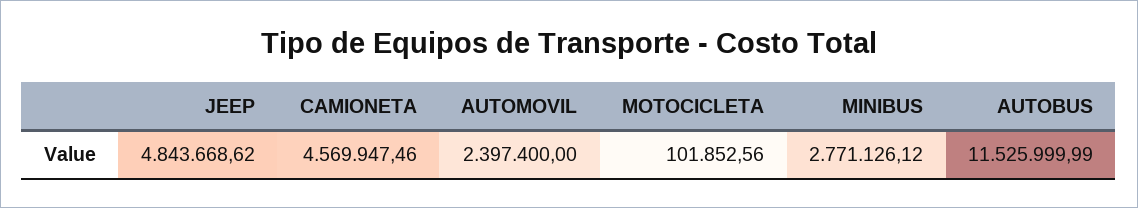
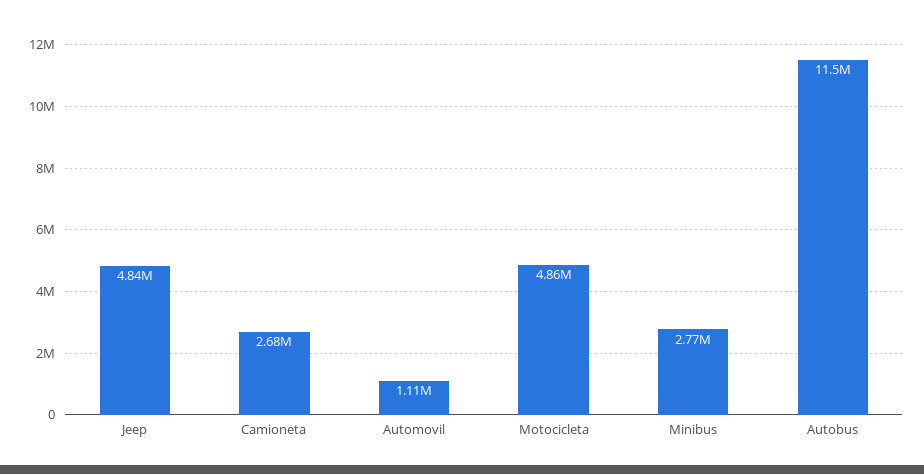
CAMIONETA: 4569947.46 -> 2680000
AUTOMOVIL: 2397400 -> 1110000
MOTOCICLETA: 101852.56 -> 4860000

